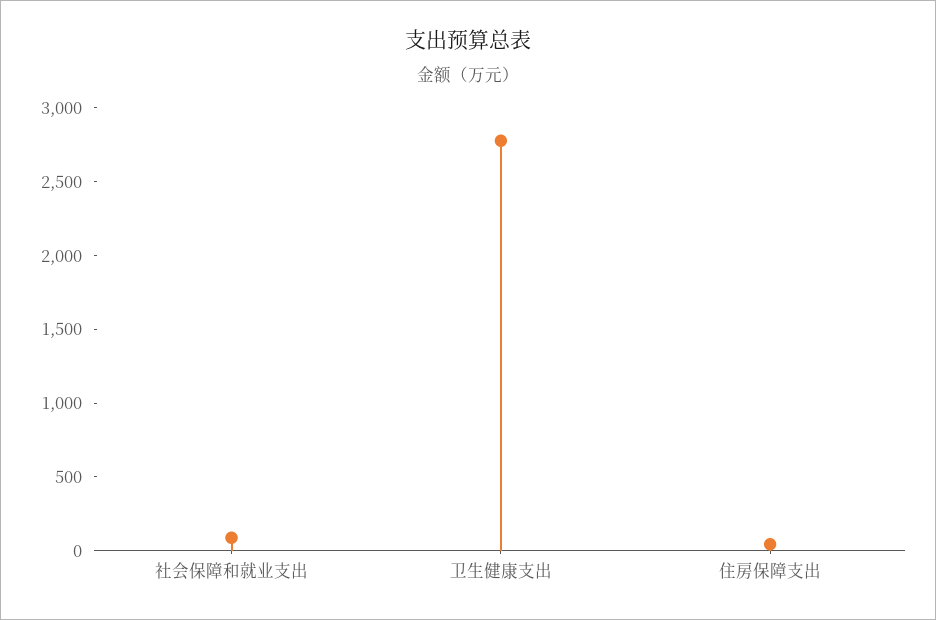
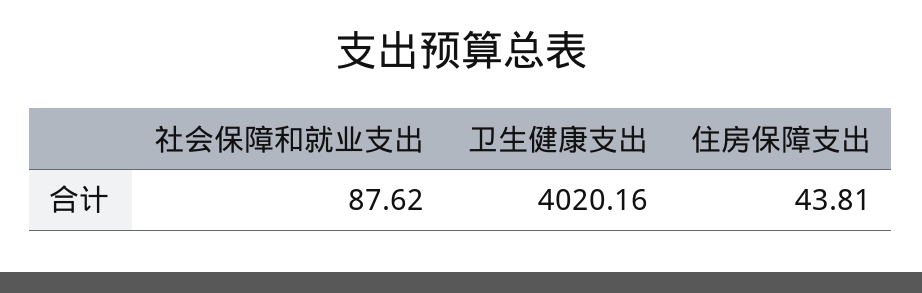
卫生健康支出: 2800 -> 4020.16

